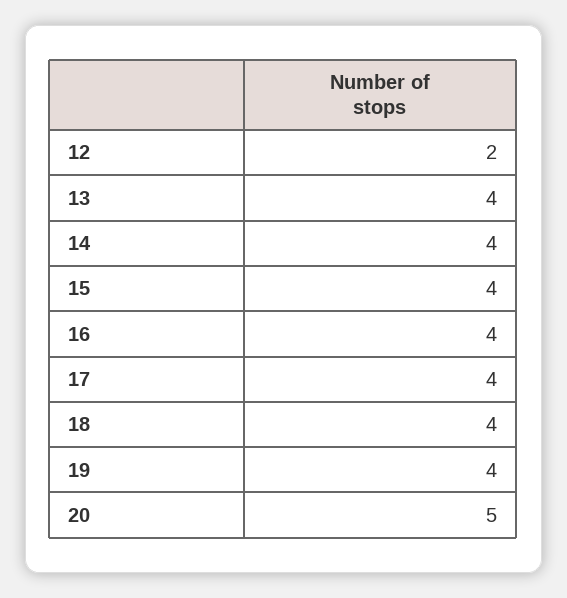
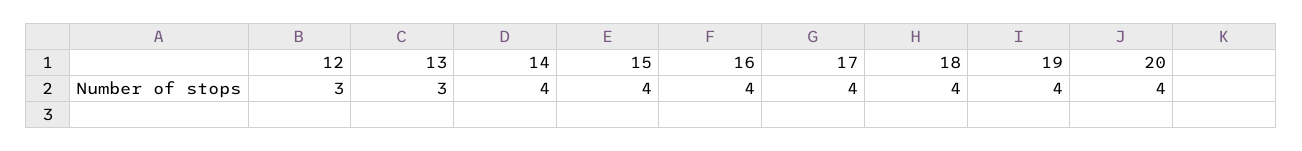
12: 2 -> 3
13: 4 -> 3
20: 5 -> 4

